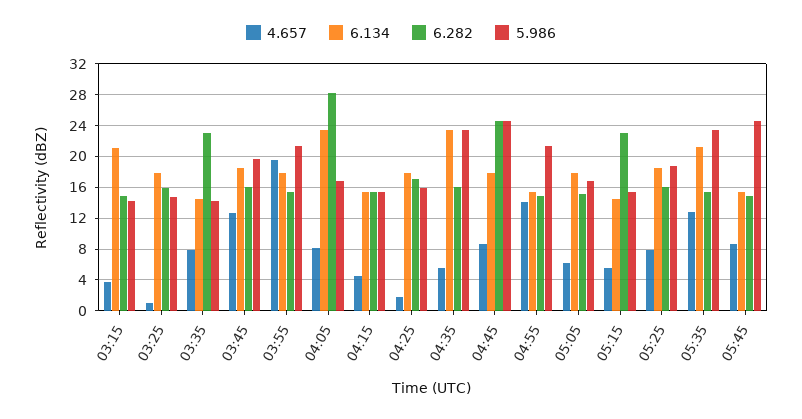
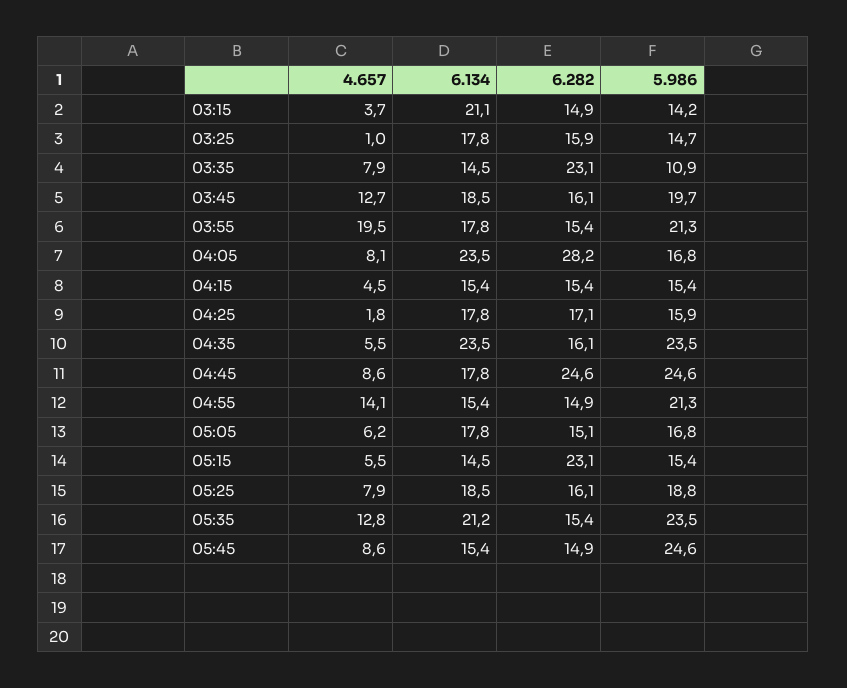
5.986, 03:35: 14 -> 10.9

